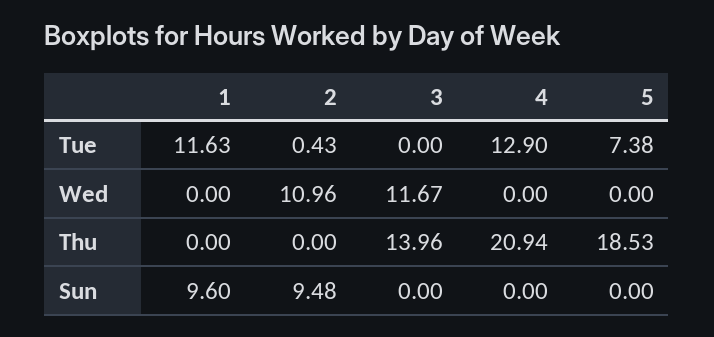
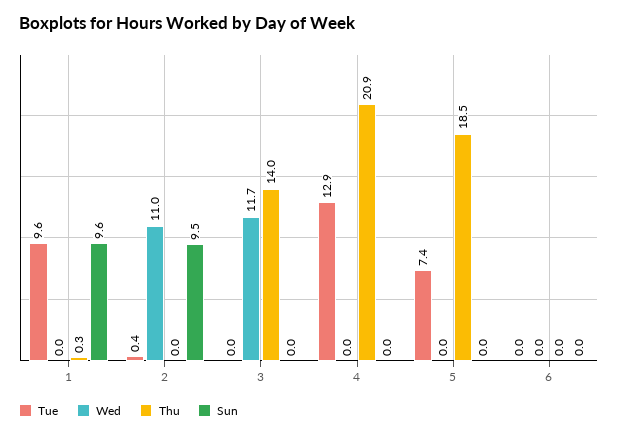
Tue, 1: 11.63 -> 9.6
Thu, 1: 0 -> 0.3
Tue, 6: none -> 0
Wed, 6: none -> 0
Thu, 6: none -> 0
Sun, 6: none -> 0

